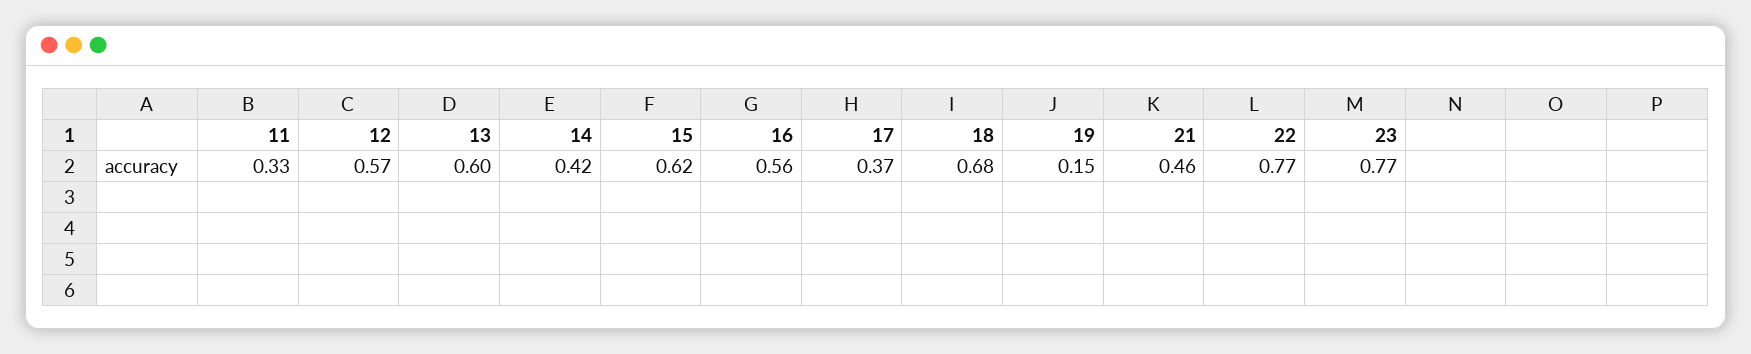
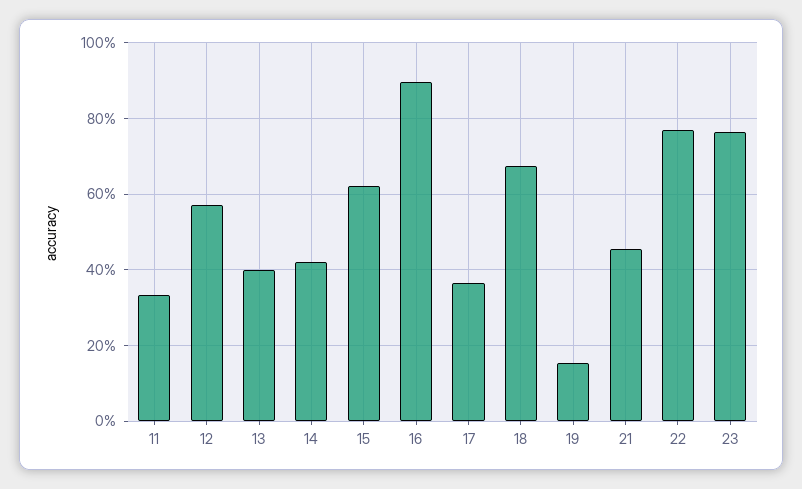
13: 0.6 -> 0.4
16: 0.56 -> 0.9

